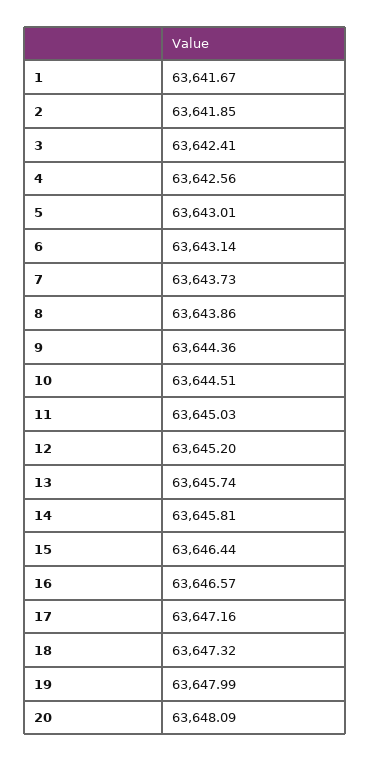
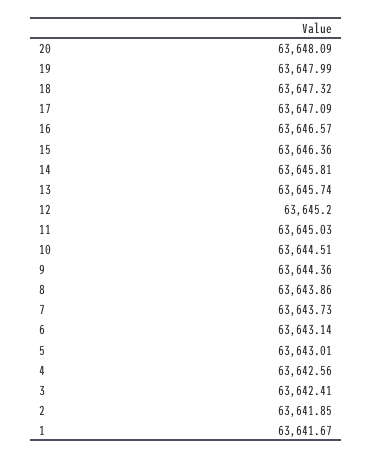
15: 63646.44 -> 63646.36
17: 63647.16 -> 63647.09

